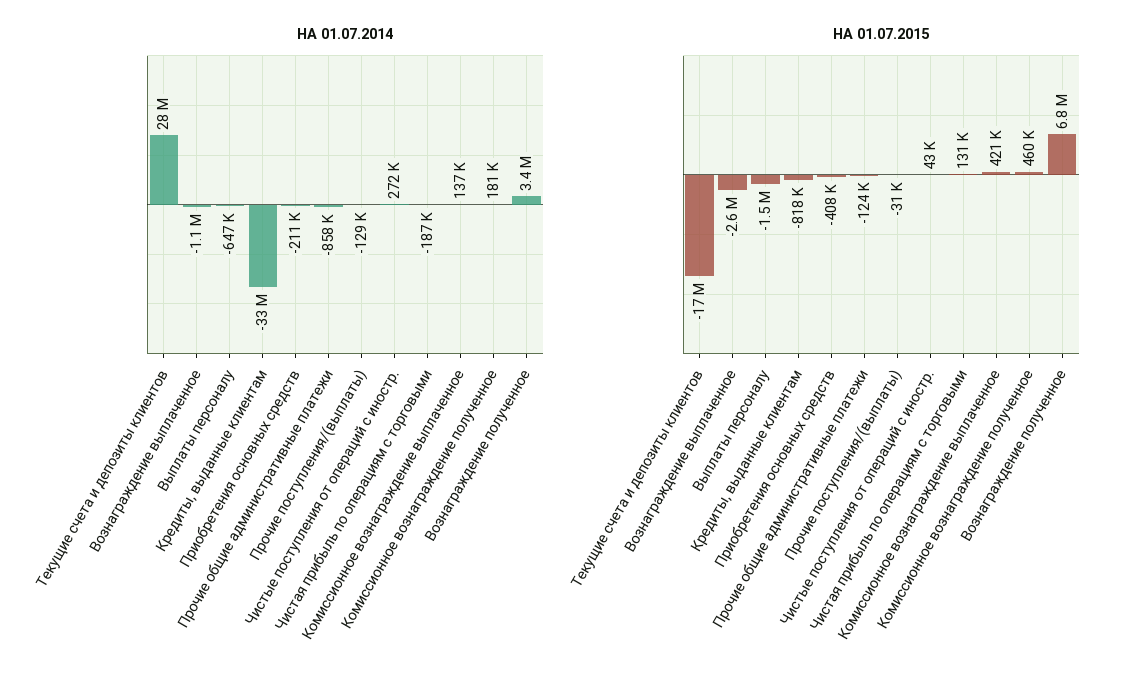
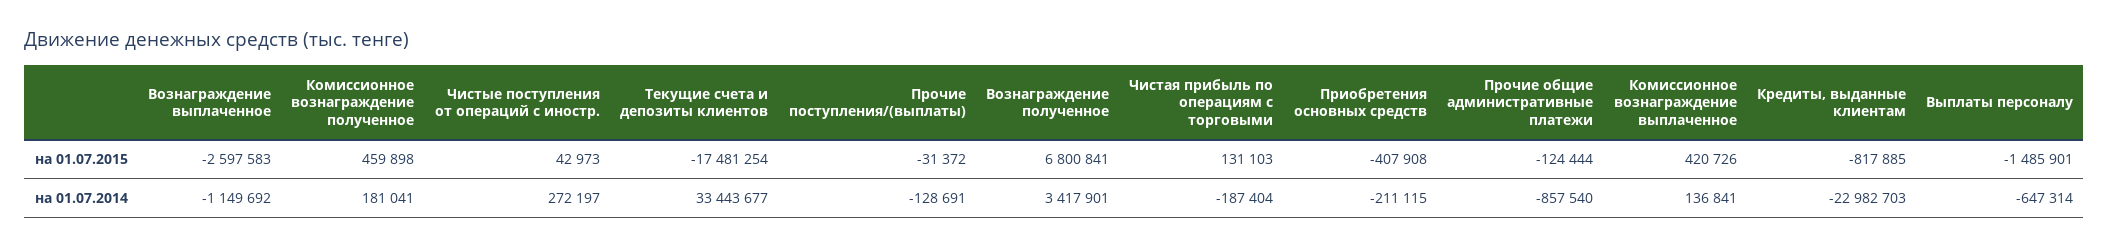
НА 01.07.2014, Текущие счета и депозиты клиентов: 28000000 -> 33443677
НА 01.07.2014, Кредиты, выданные клиентам: -33000000 -> -22982703

